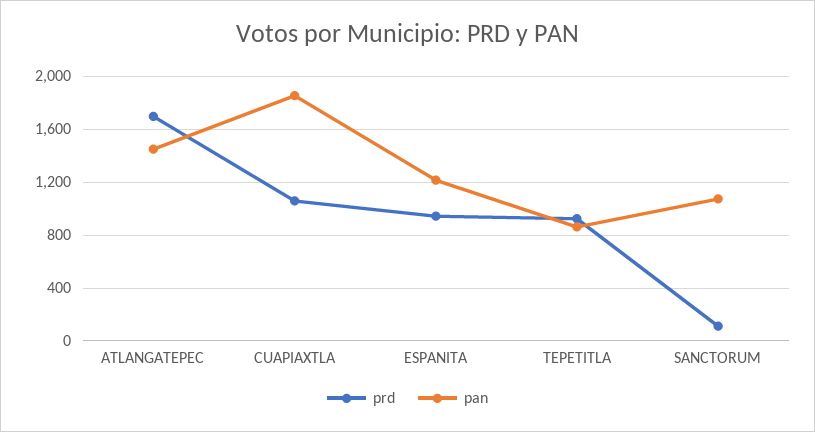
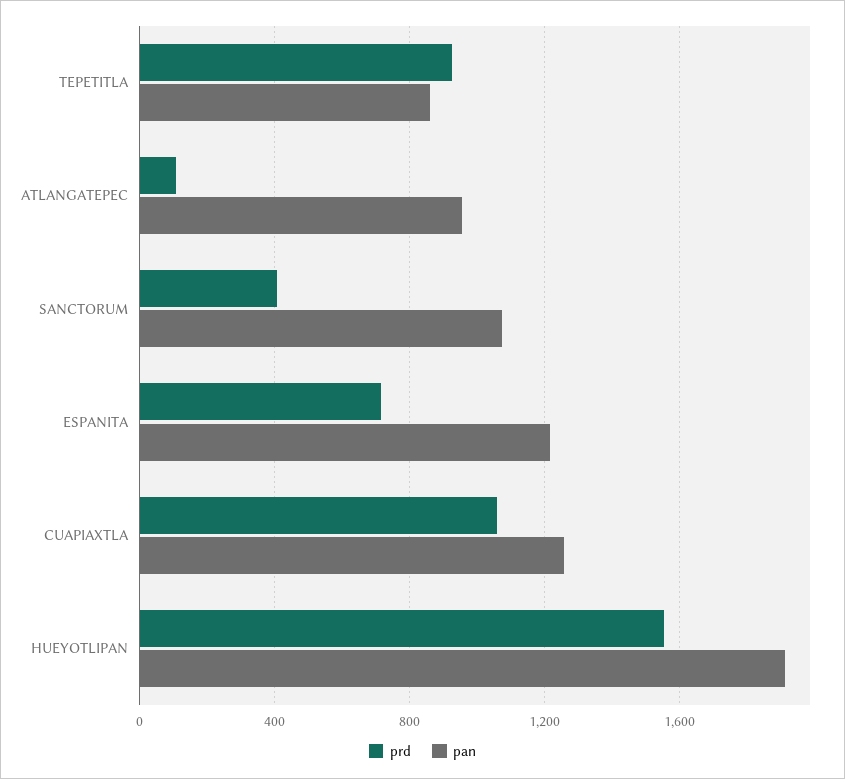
prd, ATLANGATEPEC: 1700 -> 100
pan, ATLANGATEPEC: 1450 -> 950
pan, CUAPIAXTLA: 1850 -> 1250
prd, ESPANITA: 950 -> 700
prd, SANCTORUM: 100 -> 400
prd, HUEYOTLIPAN: none -> 1550
pan, HUEYOTLIPAN: none -> 1900

